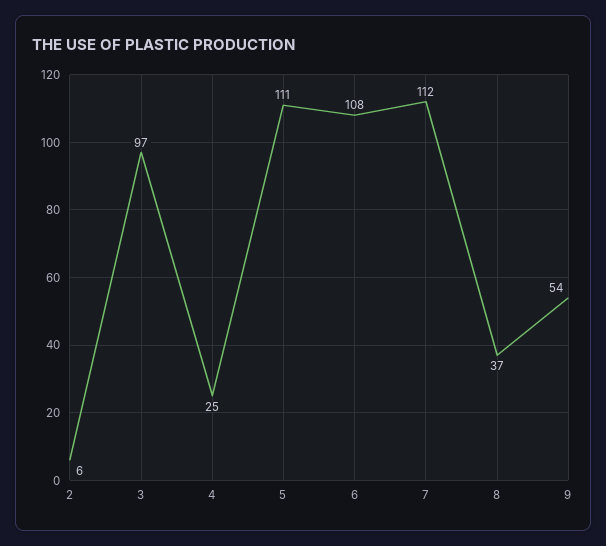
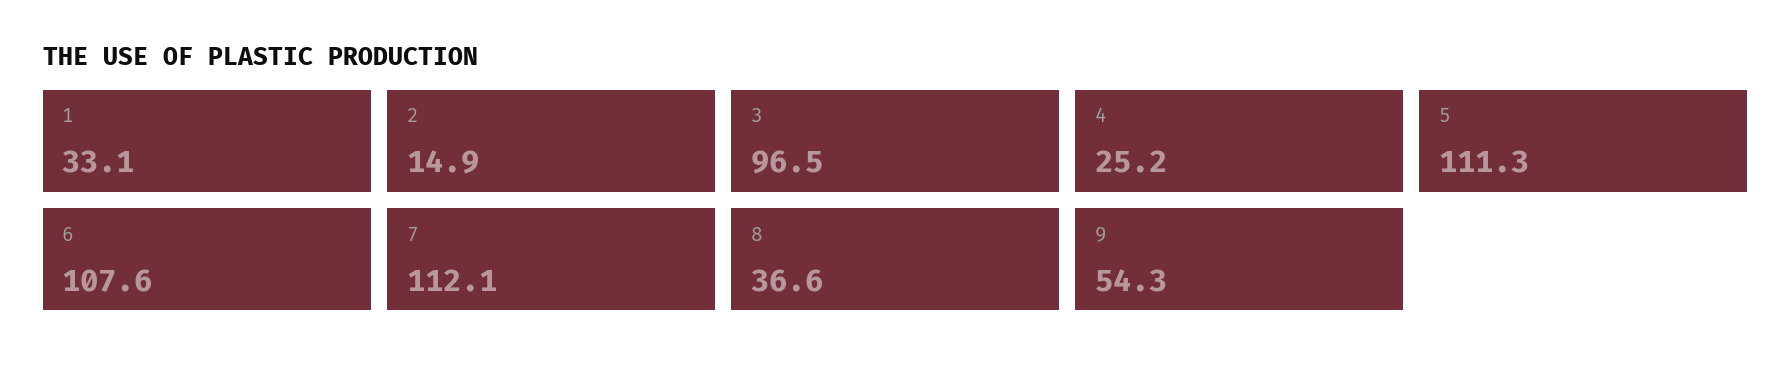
2: 6 -> 14.9
1: none -> 33.1

